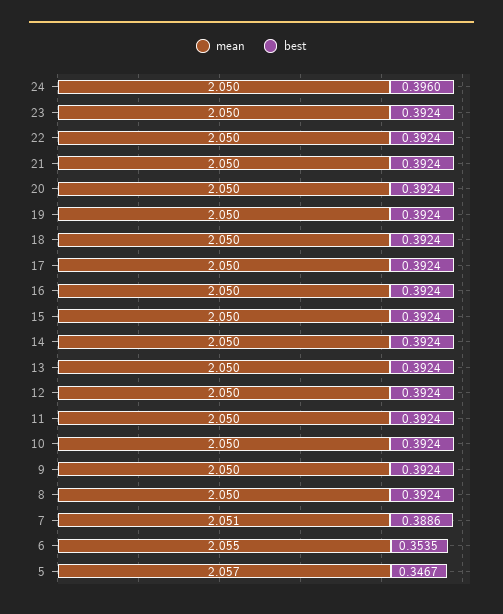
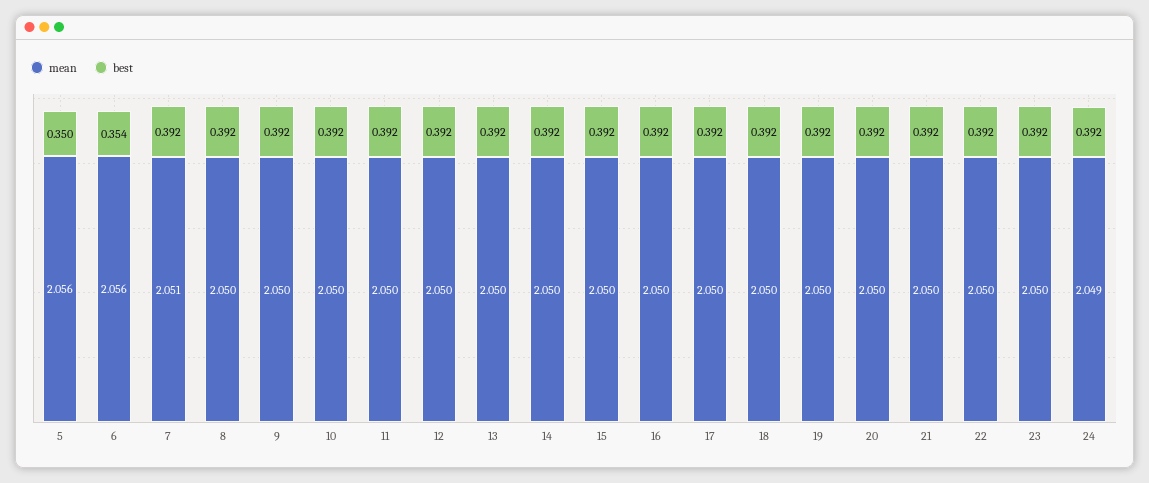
mean, 24: 2.05 -> 2.049
best, 24: 0.396 -> 0.392
best, 7: 0.3886 -> 0.392
mean, 6: 2.055 -> 2.056
mean, 5: 2.057 -> 2.056
best, 5: 0.3467 -> 0.35

